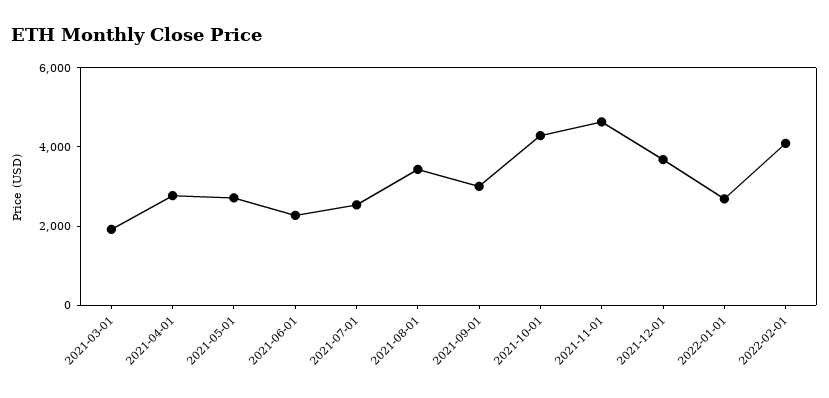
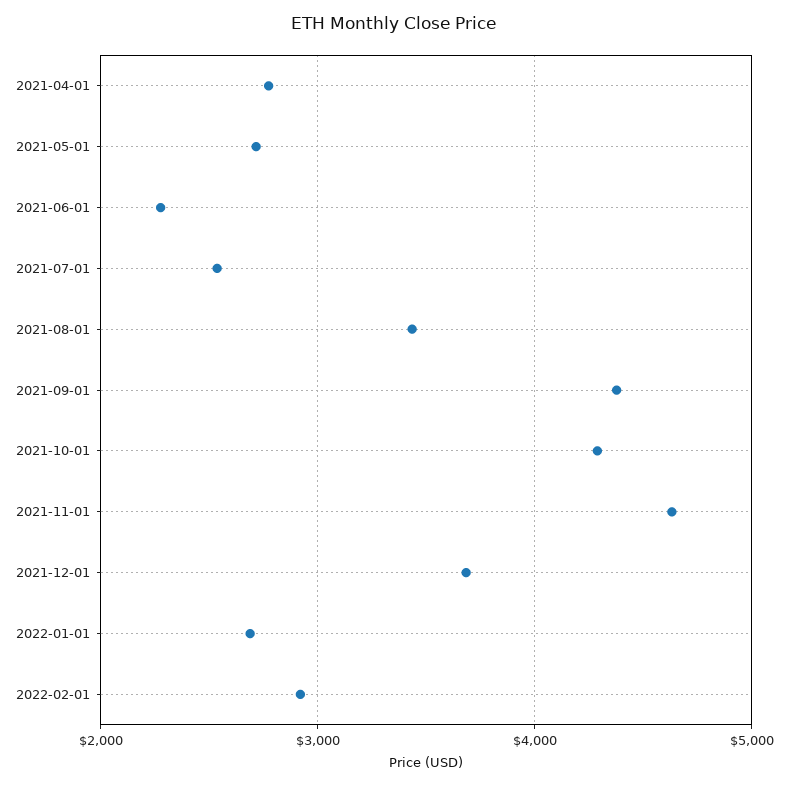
2021-03-01: 2000 -> none
2021-09-01: 3000 -> 4400
2022-02-01: 4000 -> 2900

